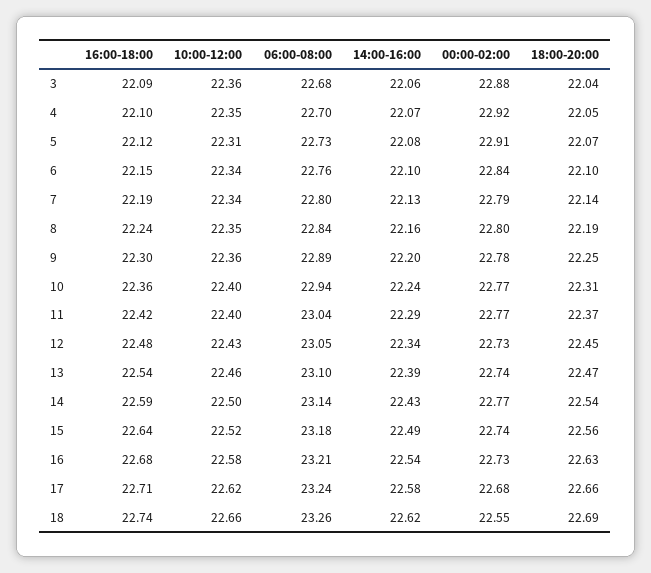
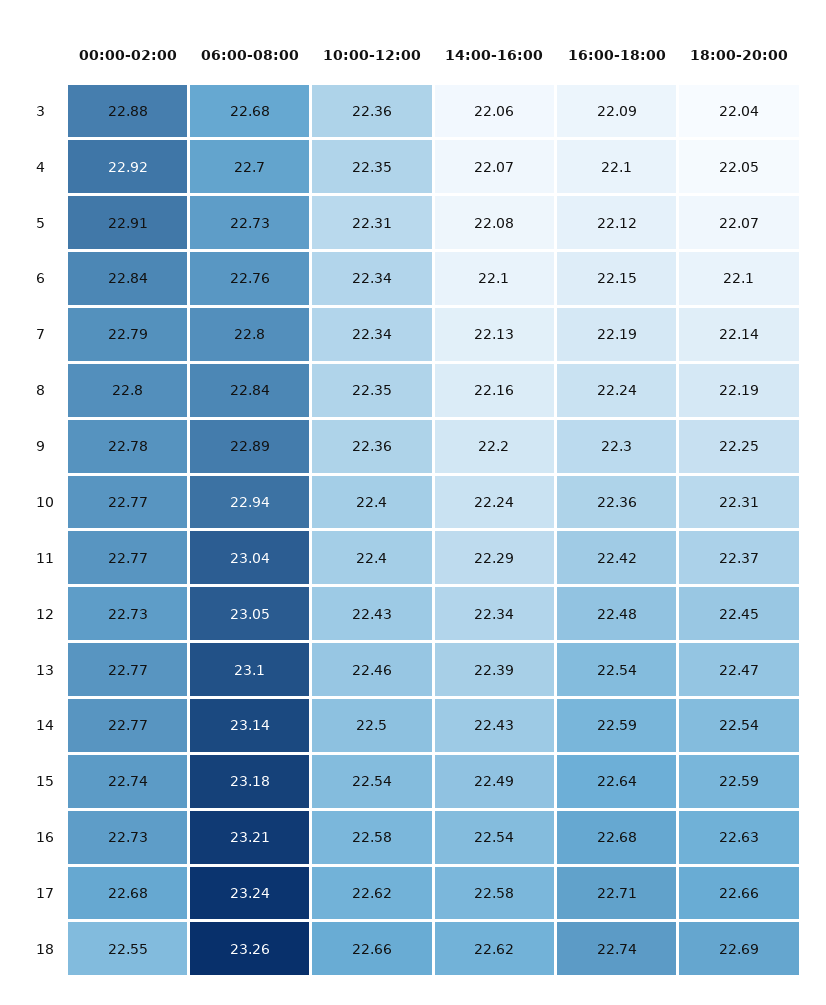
00:00-02:00, 13: 22.74 -> 22.77
10:00-12:00, 15: 22.52 -> 22.54
18:00-20:00, 15: 22.56 -> 22.59

